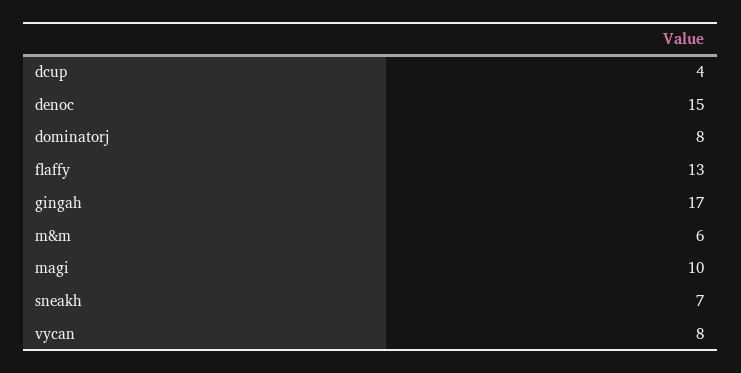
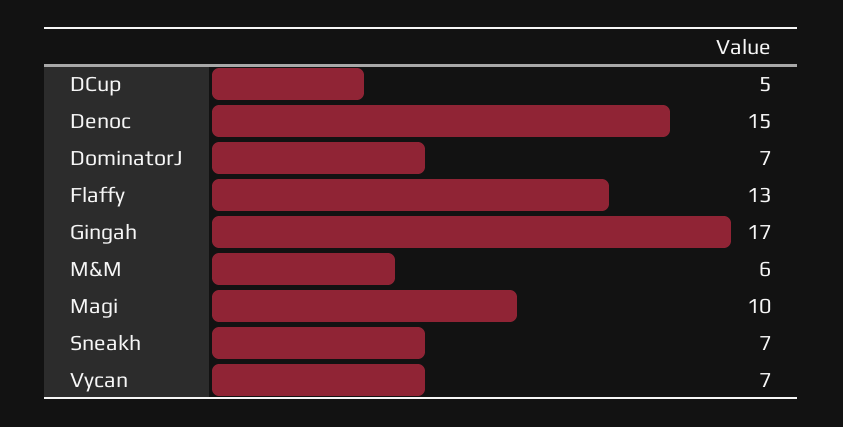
dcup: 4 -> 5
dominatorj: 8 -> 7
vycan: 8 -> 7

